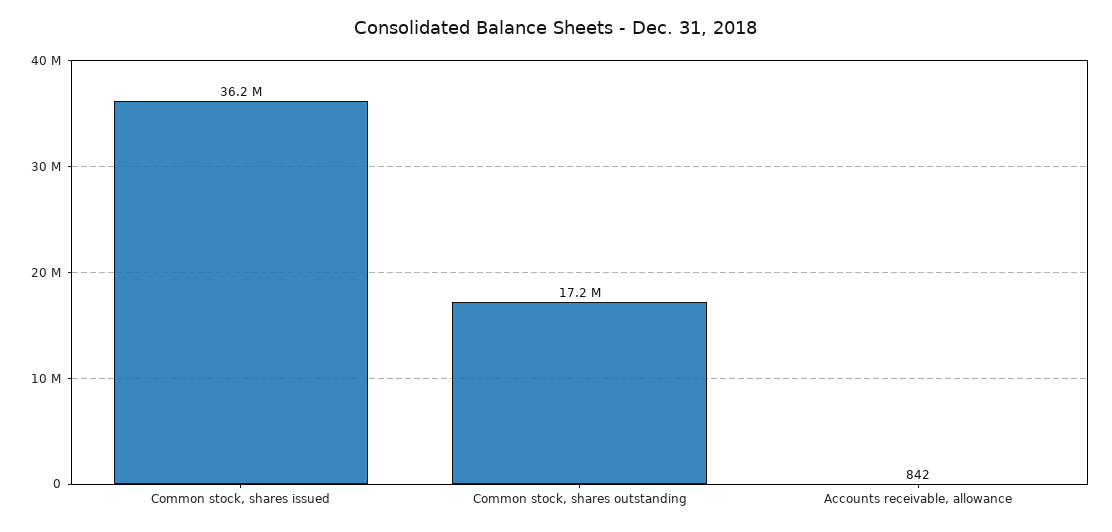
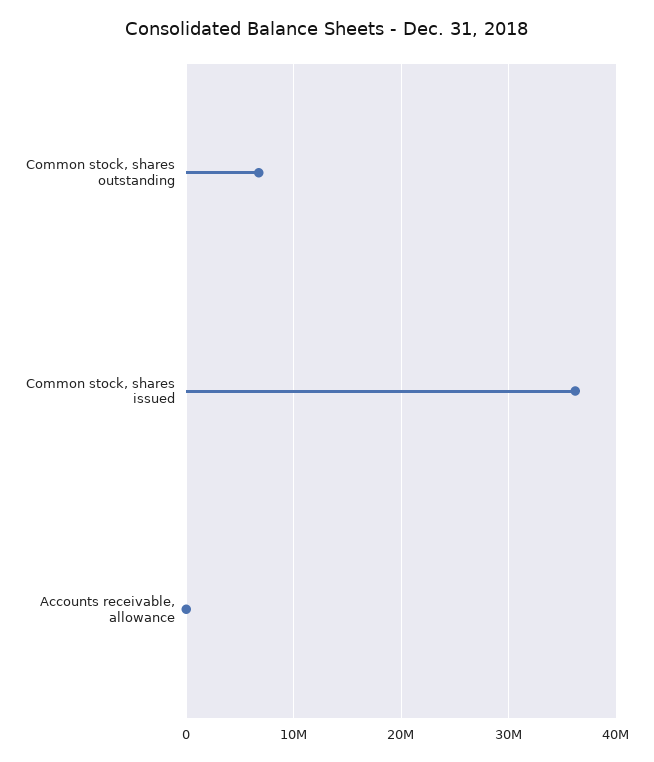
Common stock, shares outstanding: 17200000 -> 7000000

